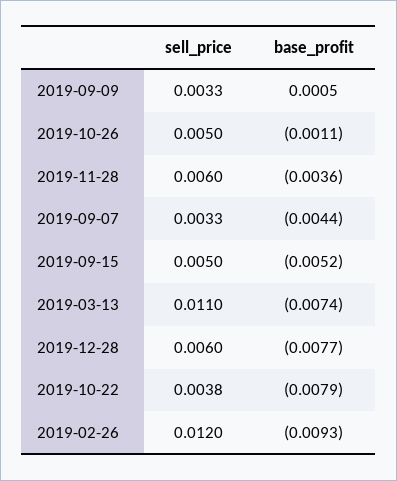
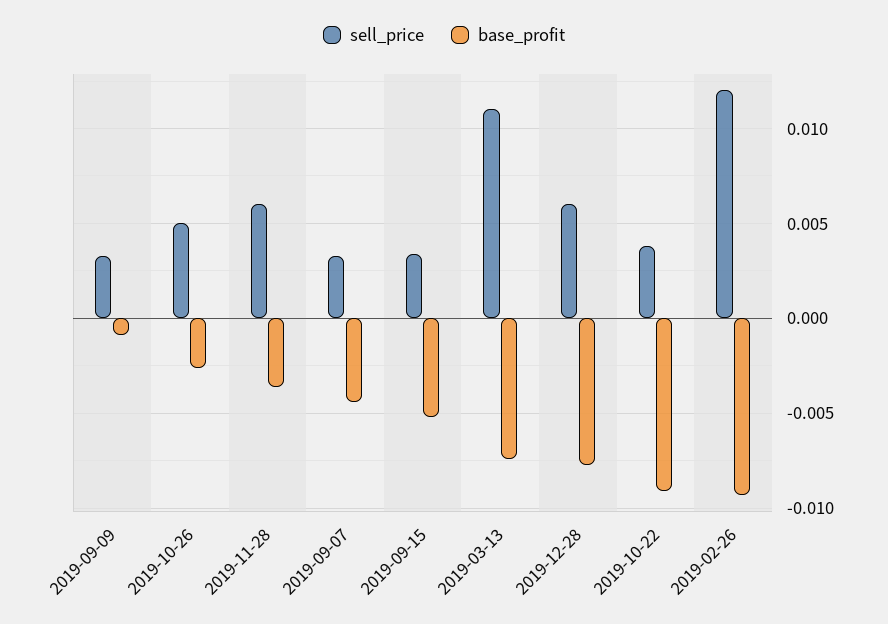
base_profit, 2019-09-09: 0.0005 -> -0.001
base_profit, 2019-10-26: -0.0011 -> -0.0025
sell_price, 2019-09-15: 0.005 -> 0.0035
base_profit, 2019-10-22: -0.0079 -> -0.009

